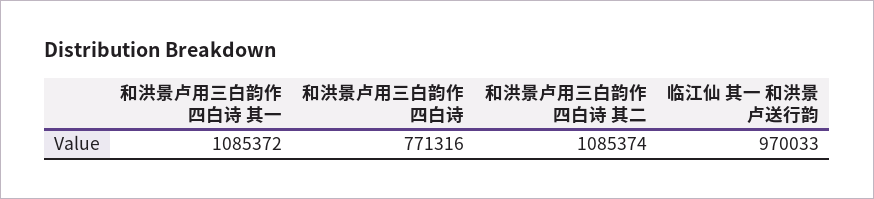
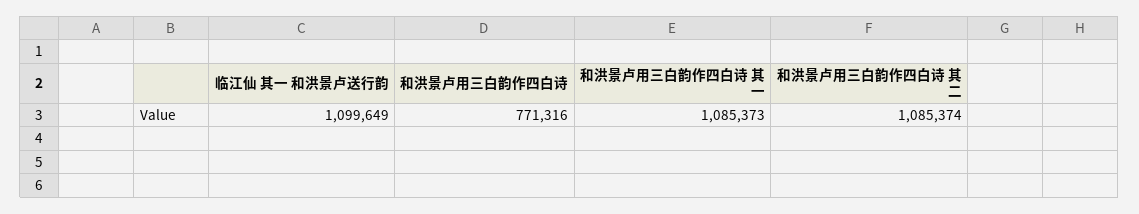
和洪景卢用三白韵作四白诗 其一: 1085372 -> 1085373
临江仙 其一 和洪景卢送行韵: 970033 -> 1099649

